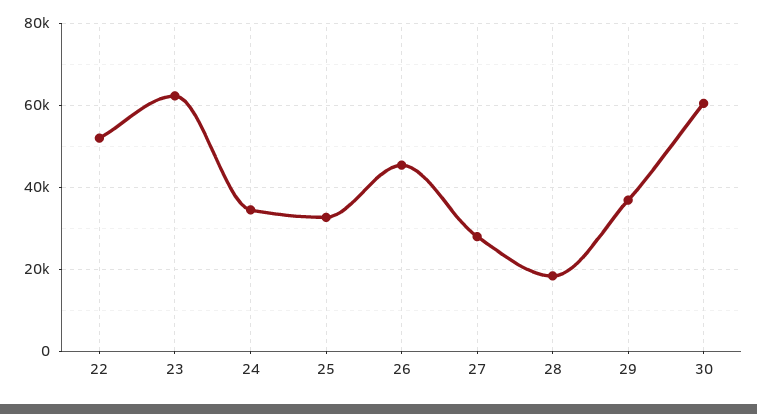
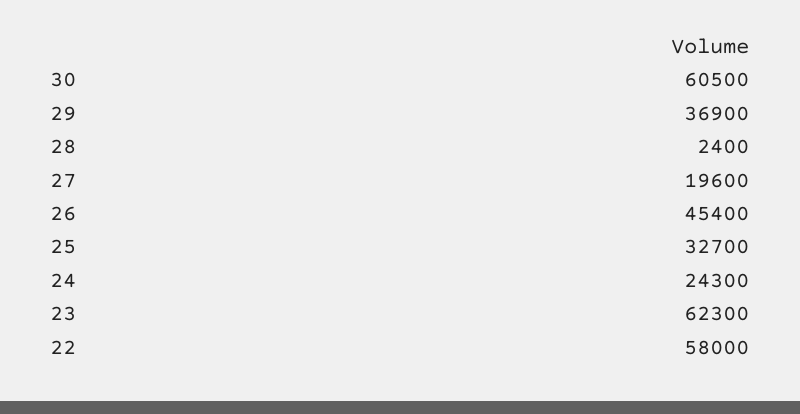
22: 52000 -> 58000
24: 34000 -> 24300
27: 28000 -> 19600
28: 18000 -> 2400

